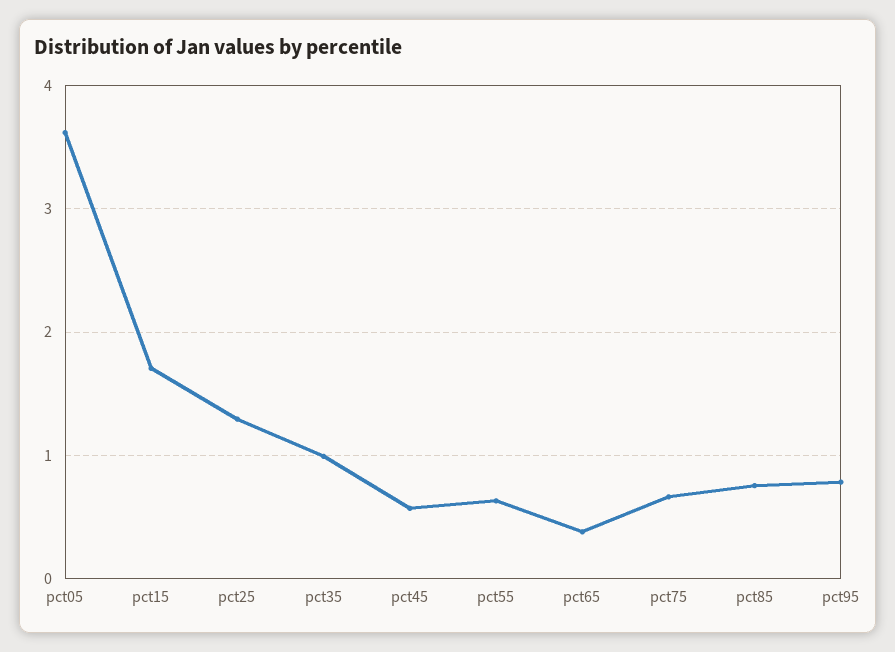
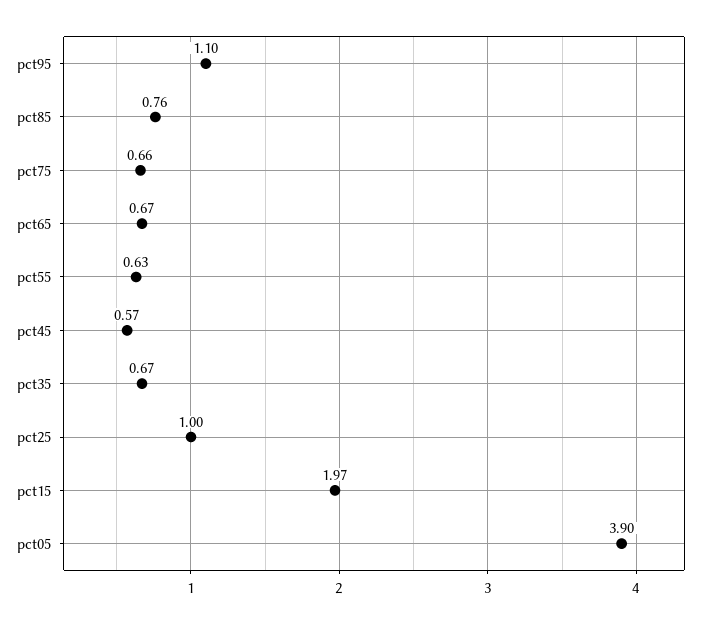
pct05: 3.6 -> 3.9
pct15: 1.7 -> 1.97
pct25: 1.3 -> 1
pct35: 1 -> 0.67
pct65: 0.4 -> 0.67
pct95: 0.8 -> 1.1

